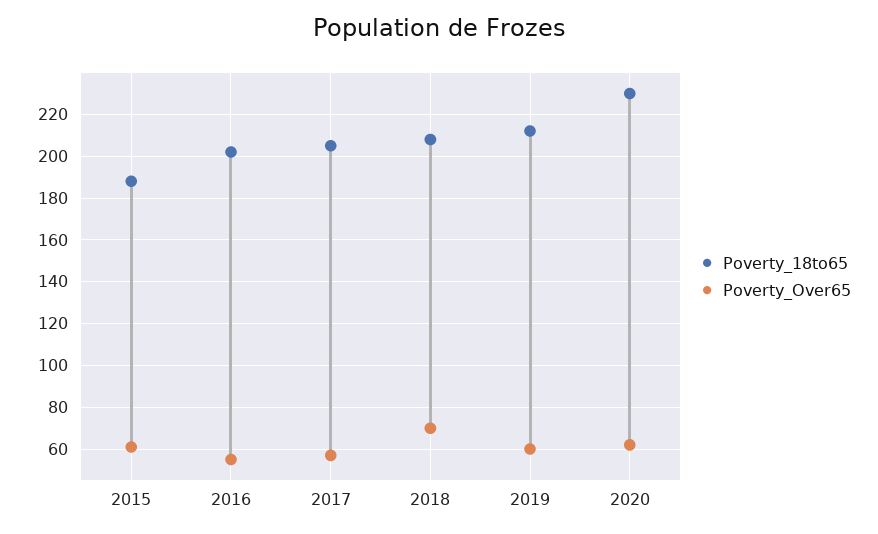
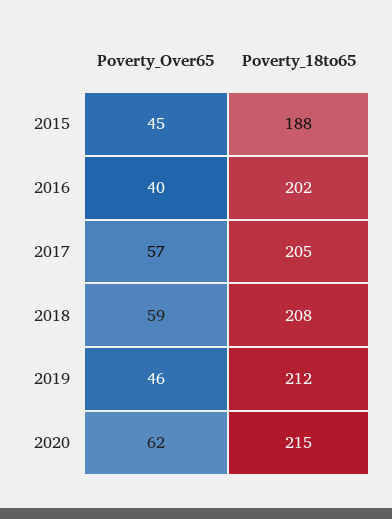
Poverty_Over65, 2015: 60 -> 45
Poverty_Over65, 2016: 55 -> 40
Poverty_Over65, 2018: 70 -> 59
Poverty_Over65, 2019: 60 -> 46
Poverty_18to65, 2020: 230 -> 215

